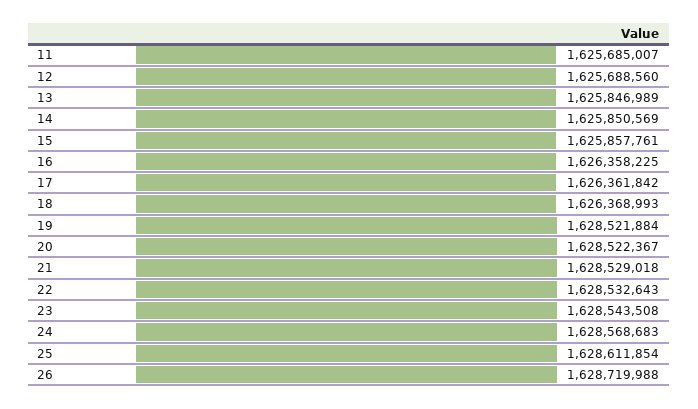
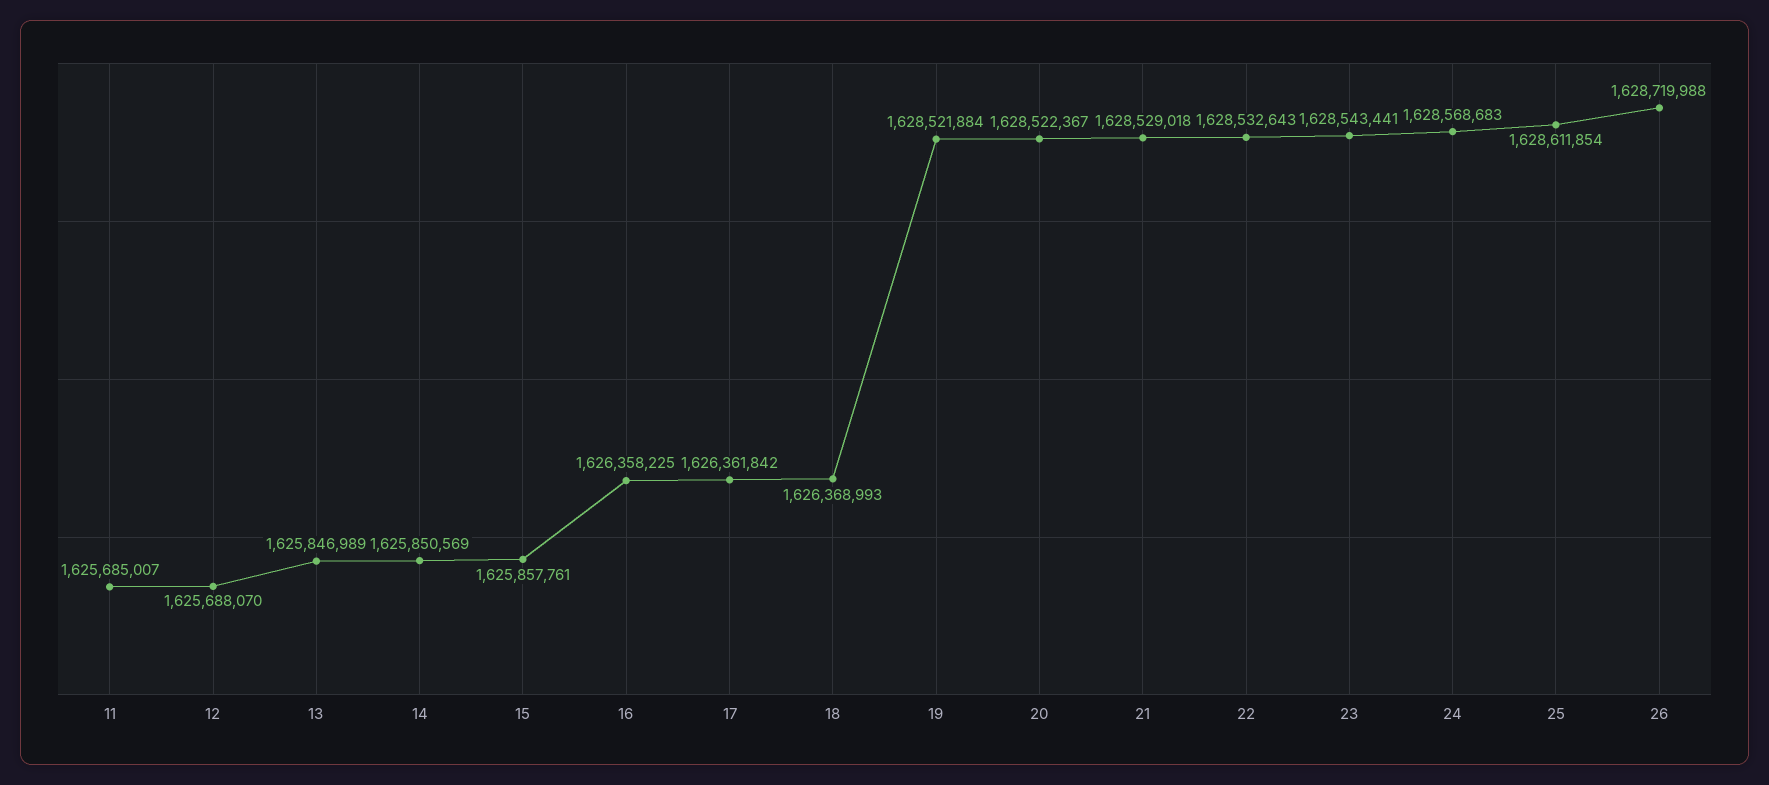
12: 1625688560 -> 1625688070
23: 1628543508 -> 1628543441

